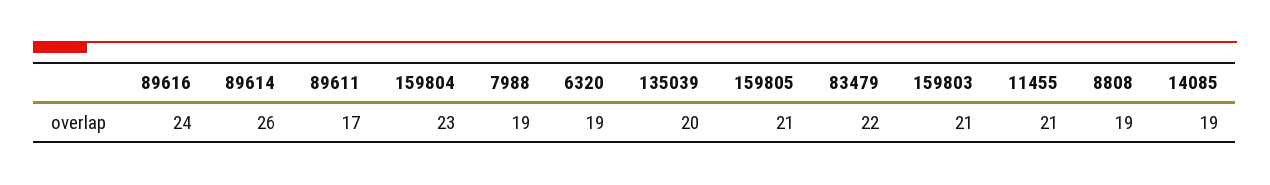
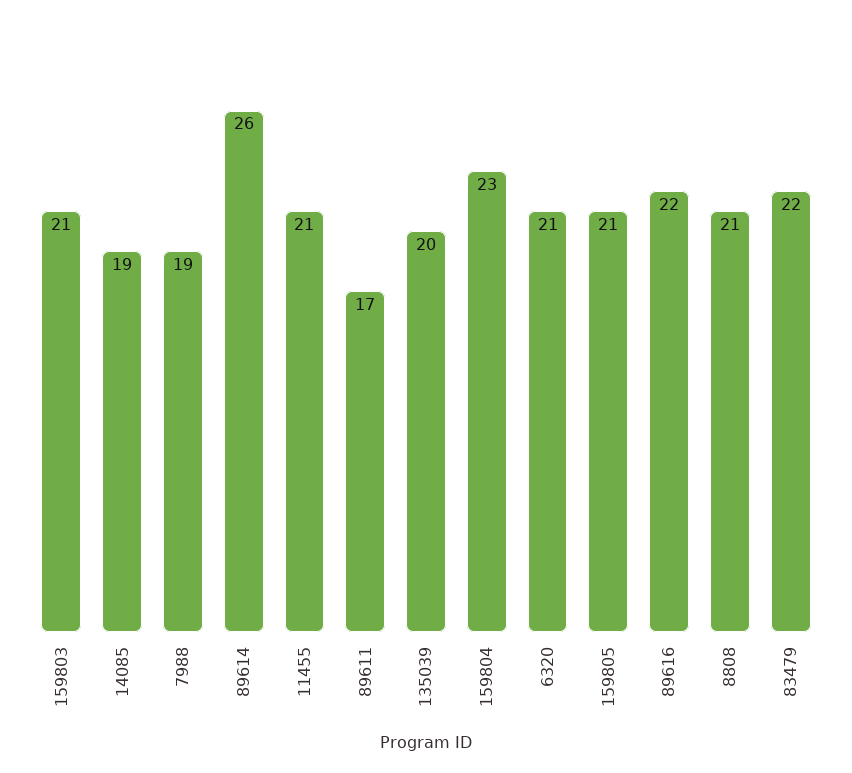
89616: 24 -> 22
6320: 19 -> 21
8808: 19 -> 21

